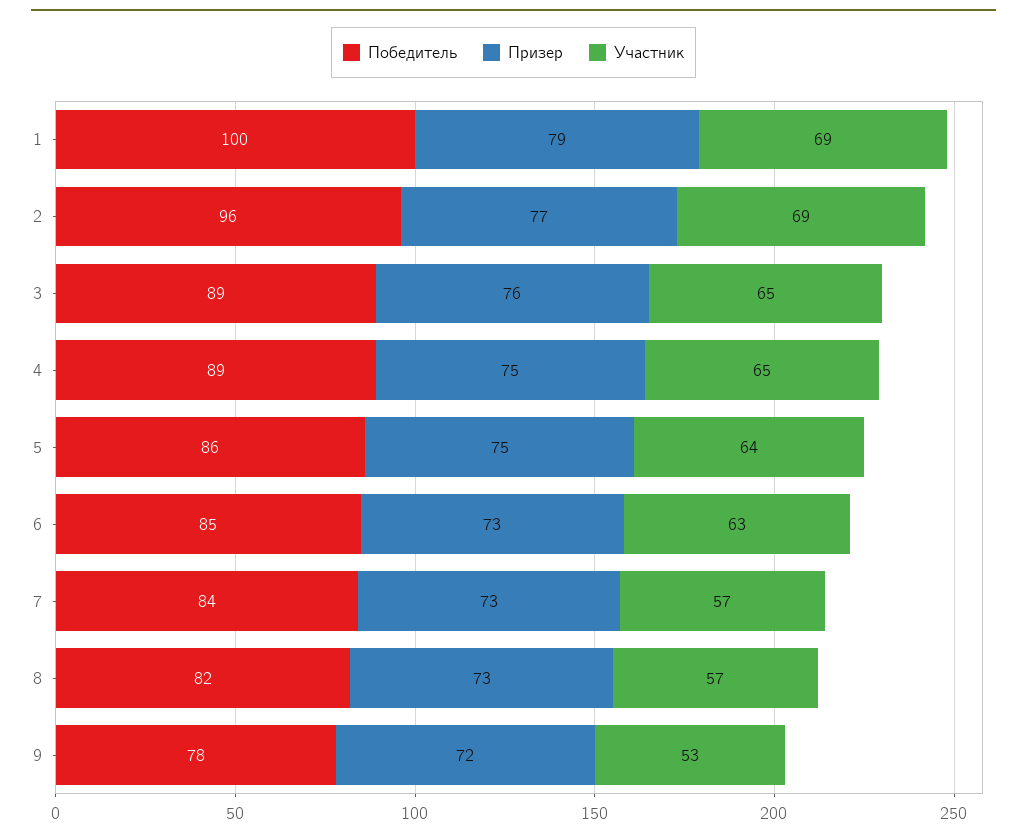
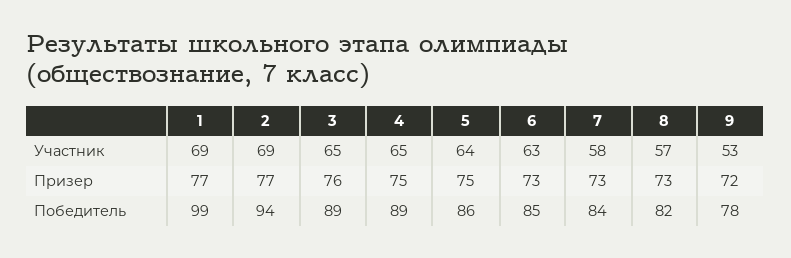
Победитель, 1: 100 -> 99
Призер, 1: 79 -> 77
Победитель, 2: 96 -> 94
Участник, 7: 57 -> 58

